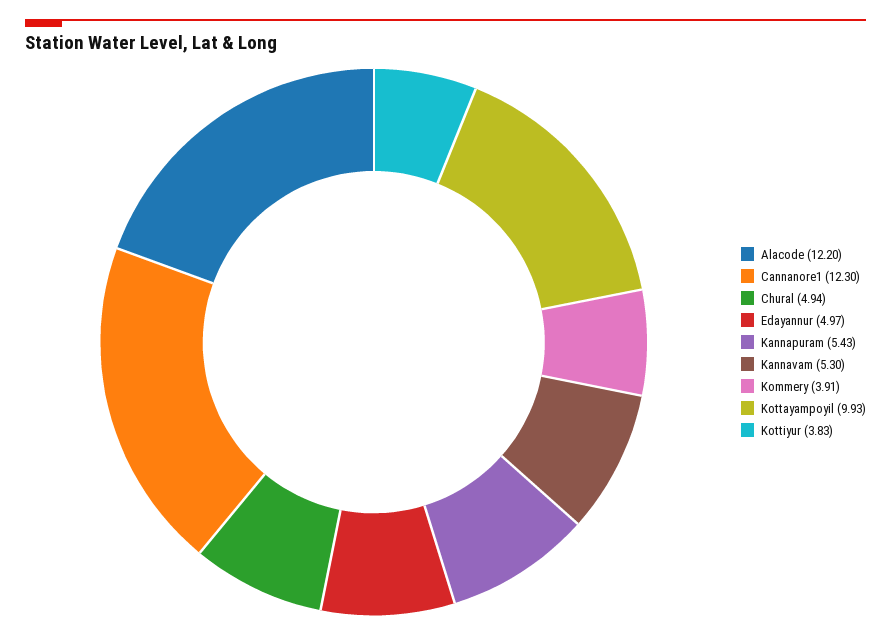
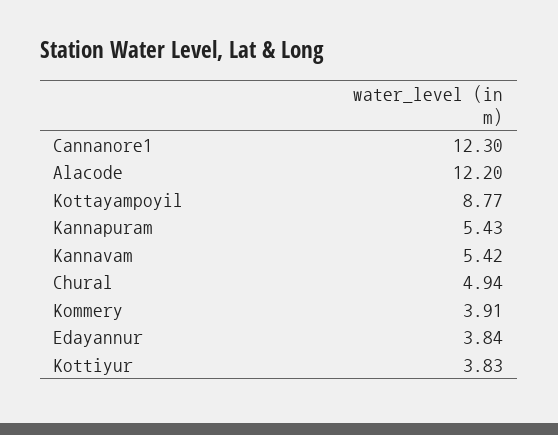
Edayannur: 4.97 -> 3.84
Kannavam: 5.3 -> 5.42
Kottayampoyil: 9.93 -> 8.77

